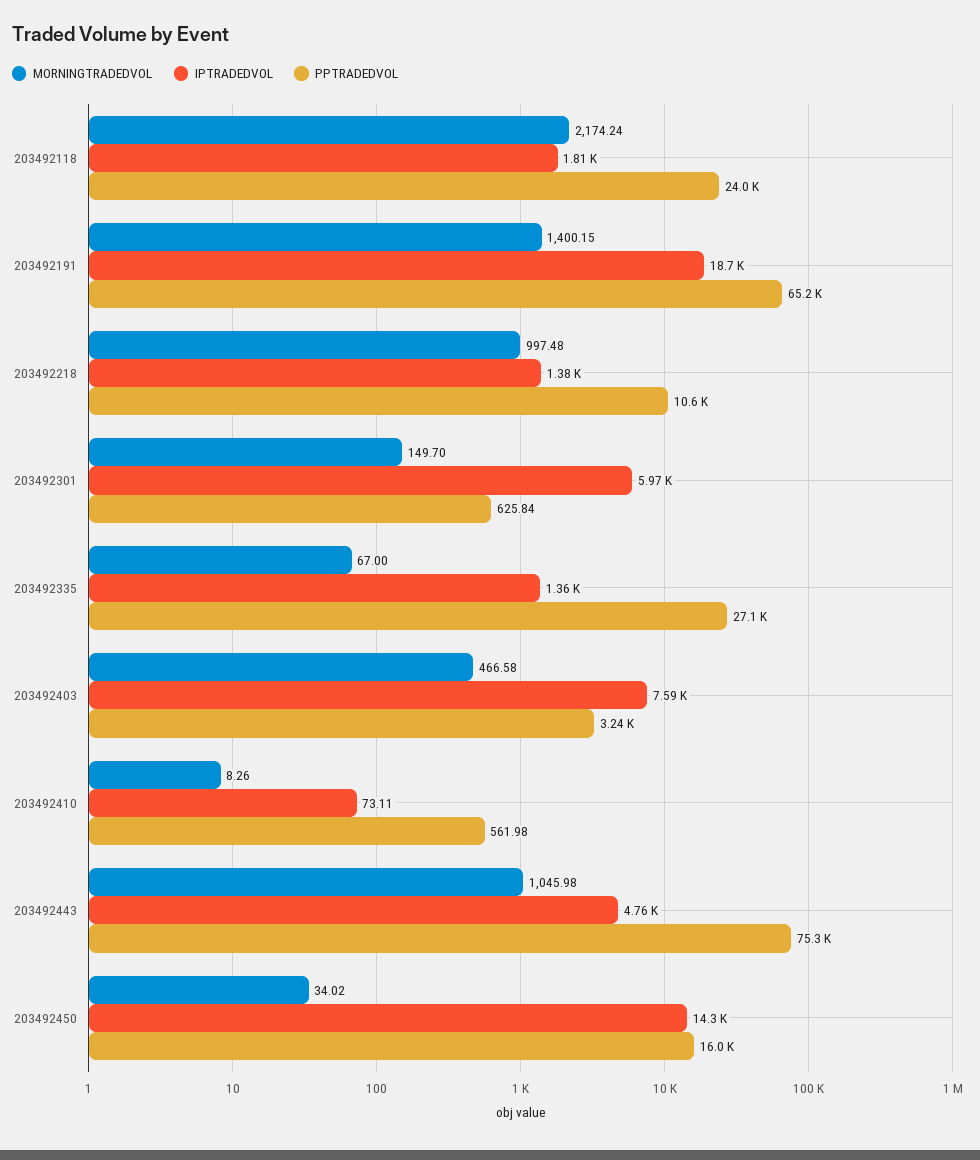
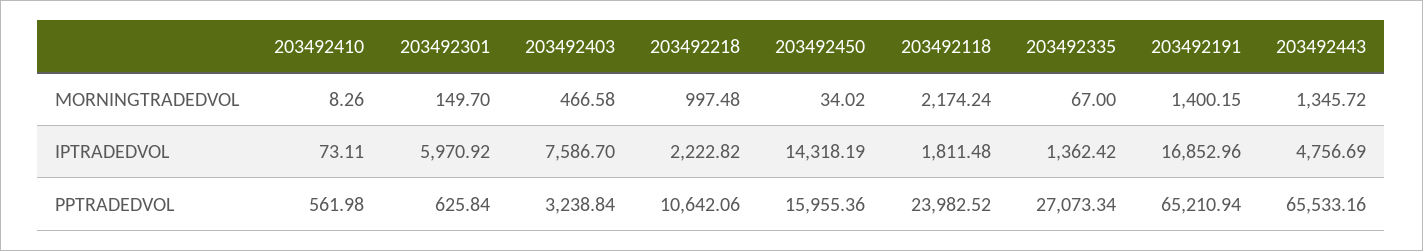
IPTRADEDVOL, 203492191: 18700 -> 16852.96
IPTRADEDVOL, 203492218: 1380 -> 2222.82
MORNINGTRADEDVOL, 203492443: 1045.98 -> 1345.72
PPTRADEDVOL, 203492443: 75300 -> 65533.16

